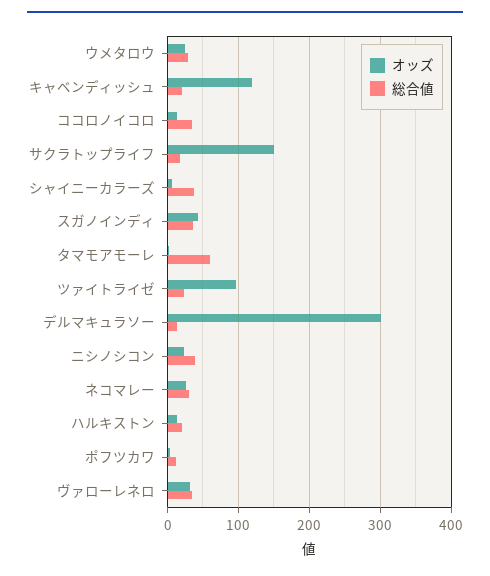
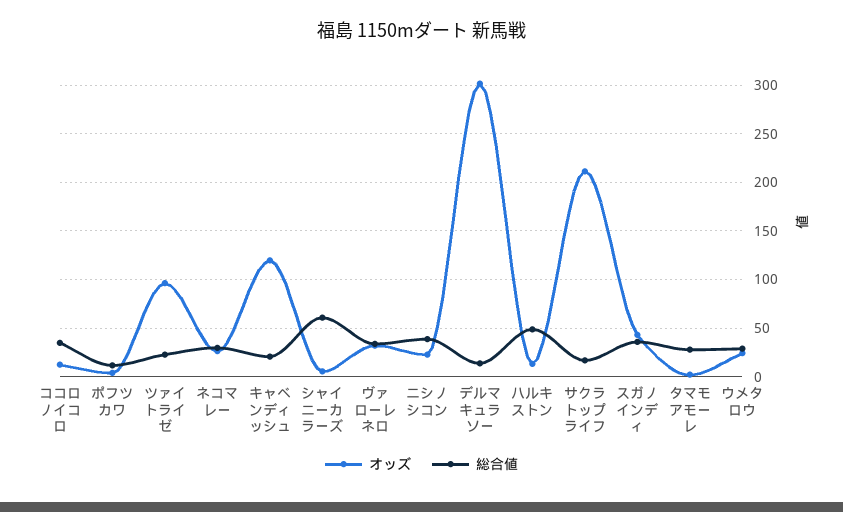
オッズ, サクラトップライフ: 150 -> 210
総合値, シャイニーカラーズ: 40 -> 60
総合値, タマモアモーレ: 60 -> 30
総合値, ハルキストン: 20 -> 50

